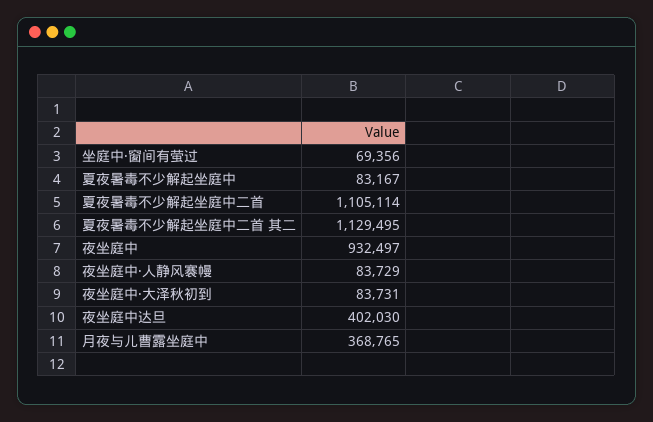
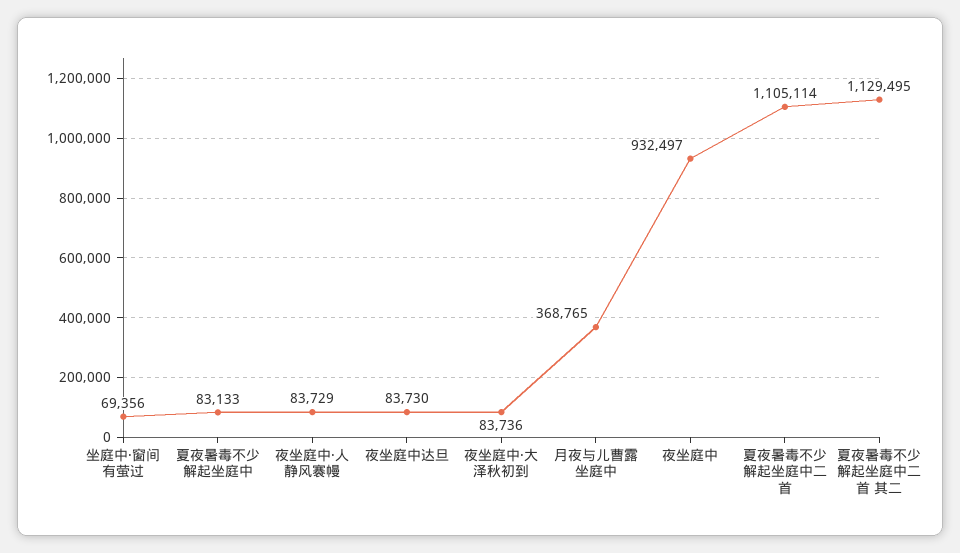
夏夜暑毒不少解起坐庭中: 83167 -> 83133
夜坐庭中·大泽秋初到: 83731 -> 83736
夜坐庭中达旦: 402030 -> 83730

